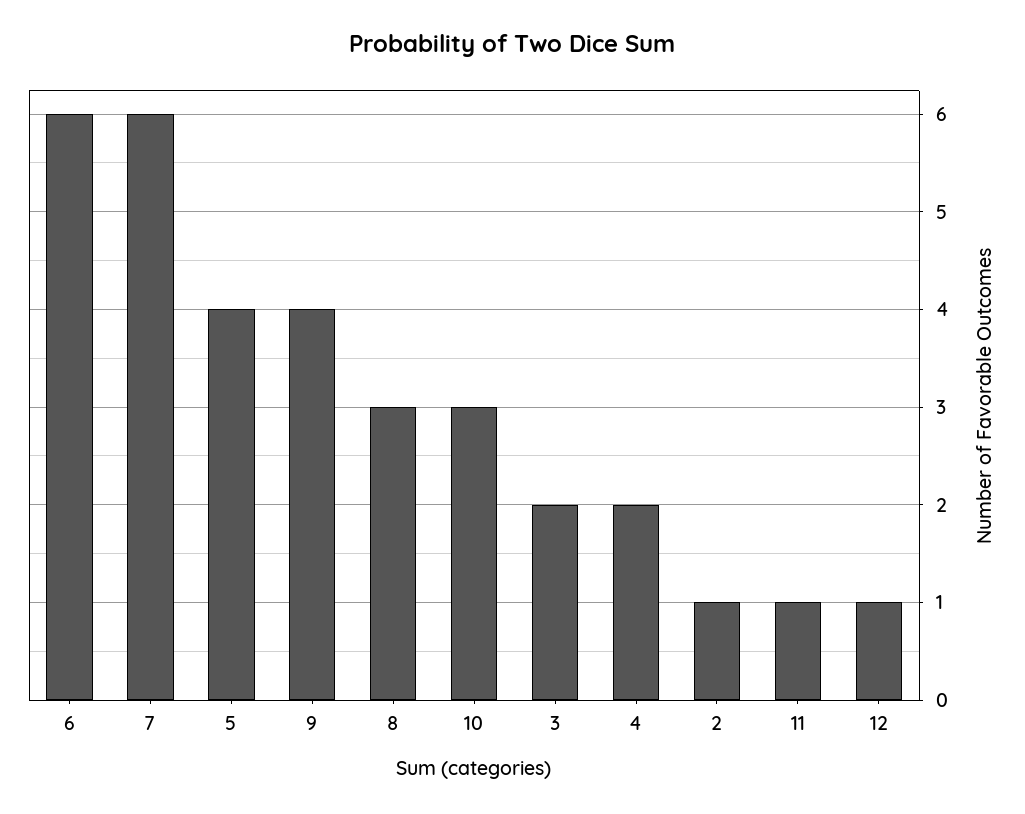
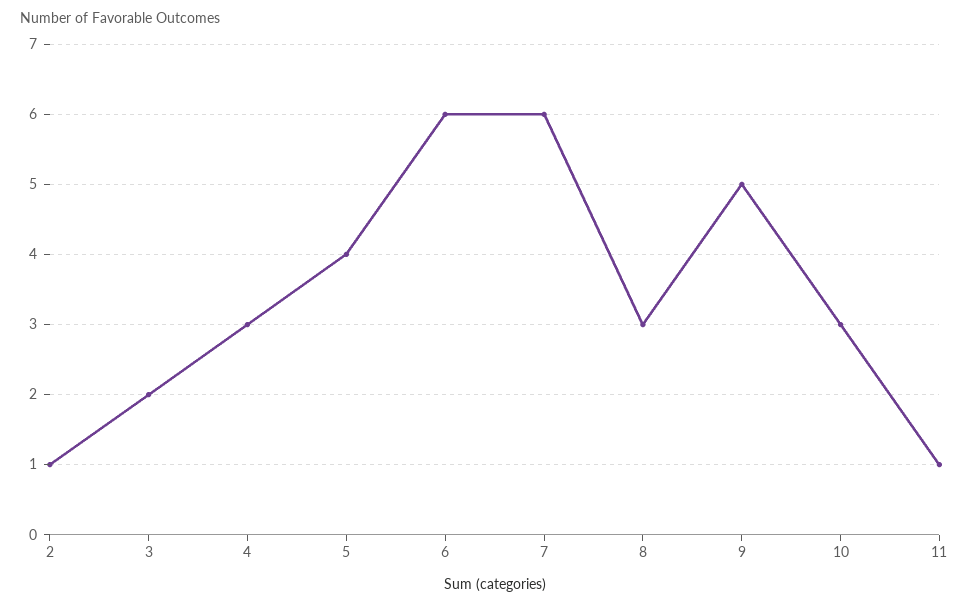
9: 4 -> 5
4: 2 -> 3
12: 1 -> none

